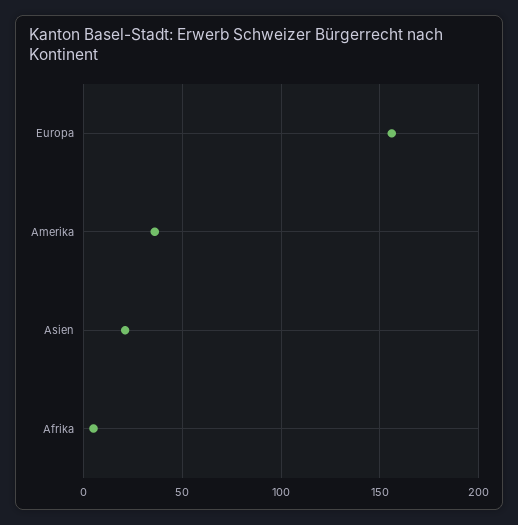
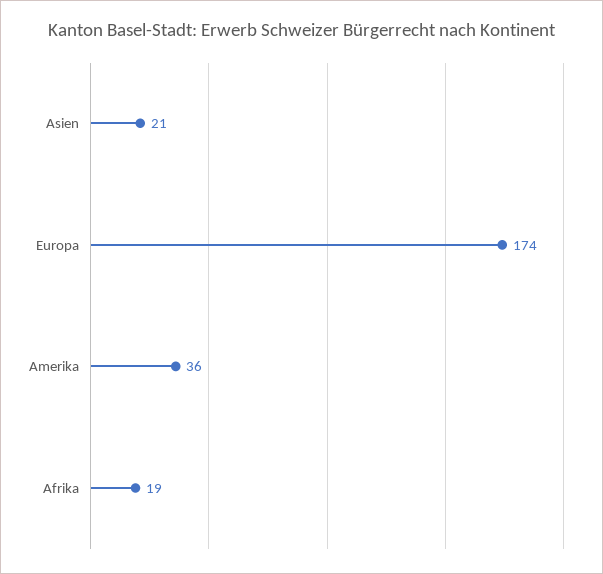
Europa: 155 -> 174
Afrika: 5 -> 19

